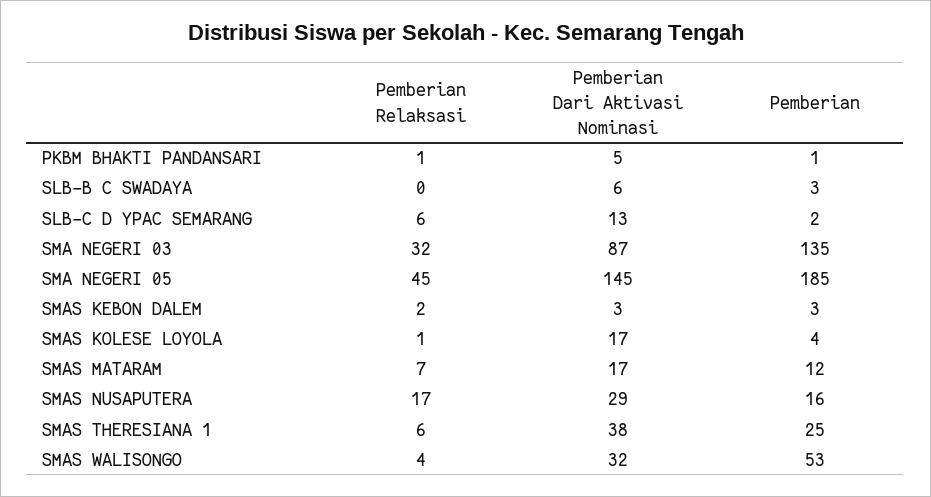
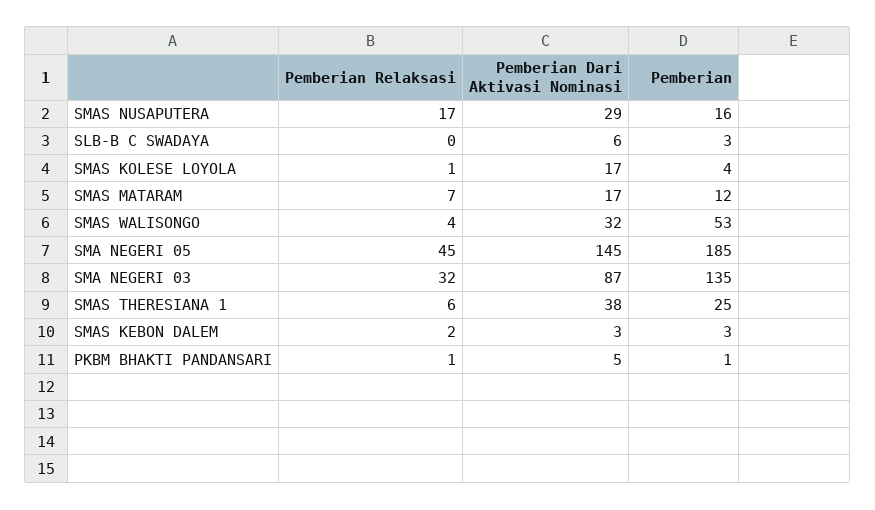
Pemberian Relaksasi, SLB-C D YPAC SEMARANG: 6 -> none
Pemberian Dari Aktivasi Nominasi, SLB-C D YPAC SEMARANG: 13 -> none
Pemberian, SLB-C D YPAC SEMARANG: 2 -> none

